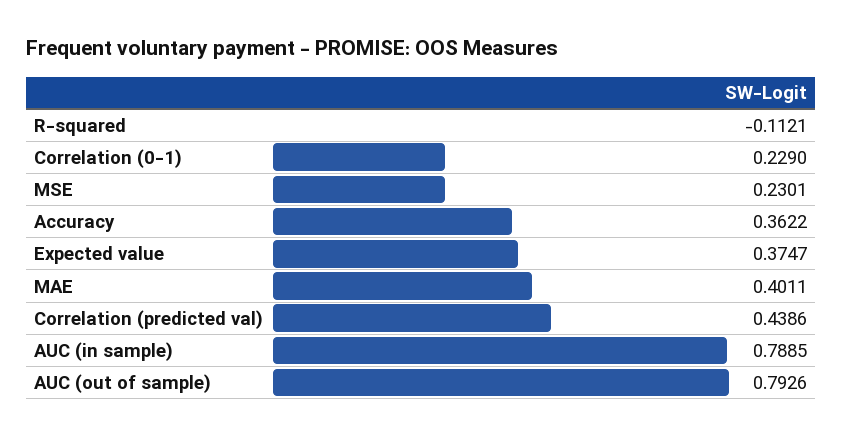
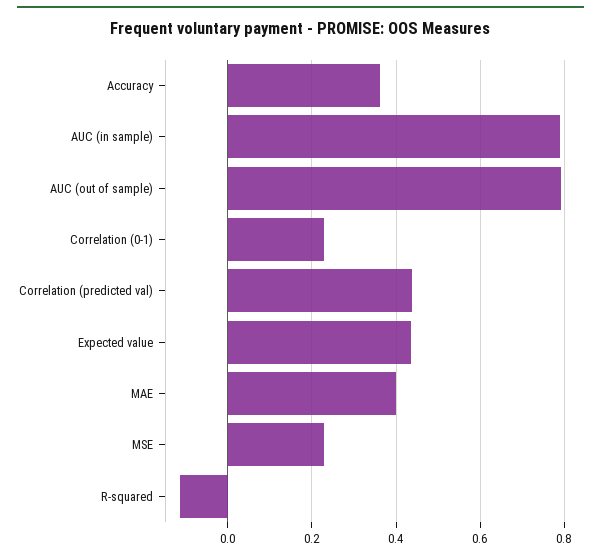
Expected value: 0.3747 -> 0.44

